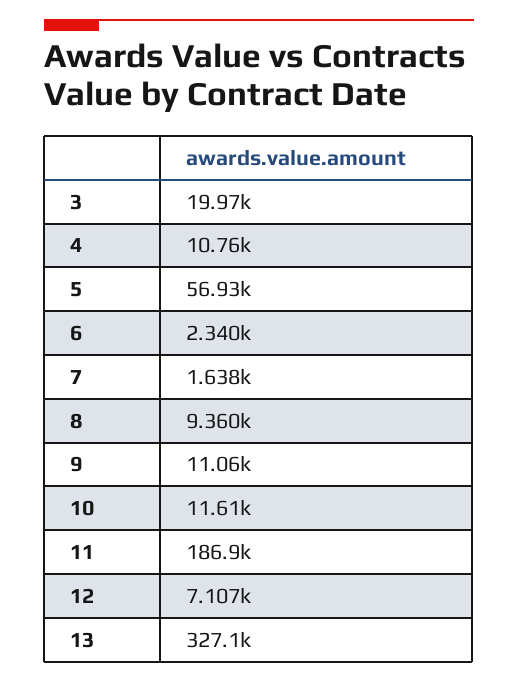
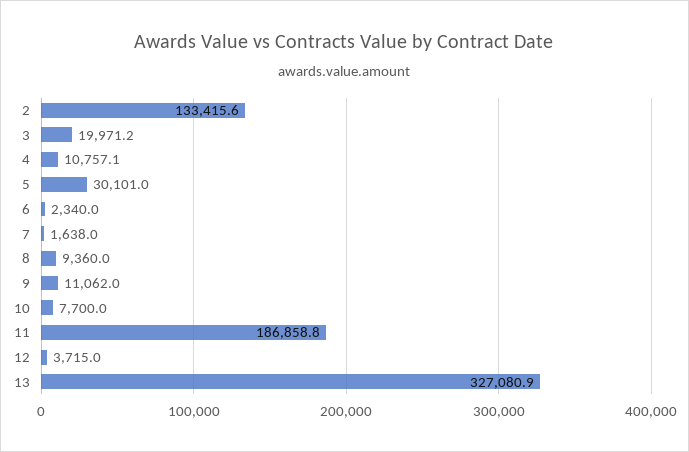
5: 56930 -> 30101
10: 11610 -> 7700
12: 7107 -> 3715
2: none -> 133415.6

